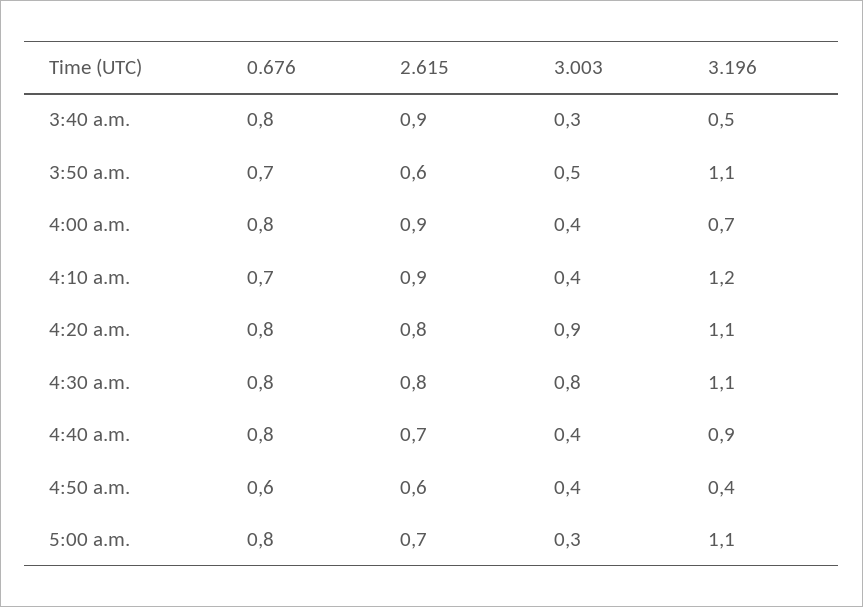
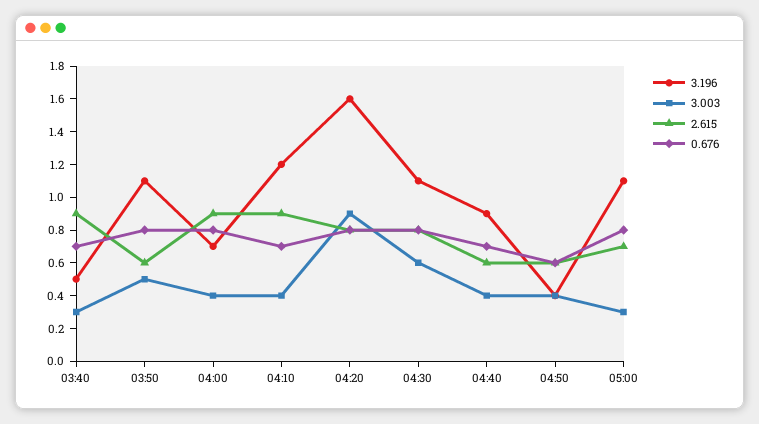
0.676, 3:40 a.m.: 0.8 -> 0.7
0.676, 3:50 a.m.: 0.7 -> 0.8
3.196, 4:20 a.m.: 1.1 -> 1.6
3.003, 4:30 a.m.: 0.8 -> 0.6
0.676, 4:40 a.m.: 0.8 -> 0.7
2.615, 4:40 a.m.: 0.7 -> 0.6

